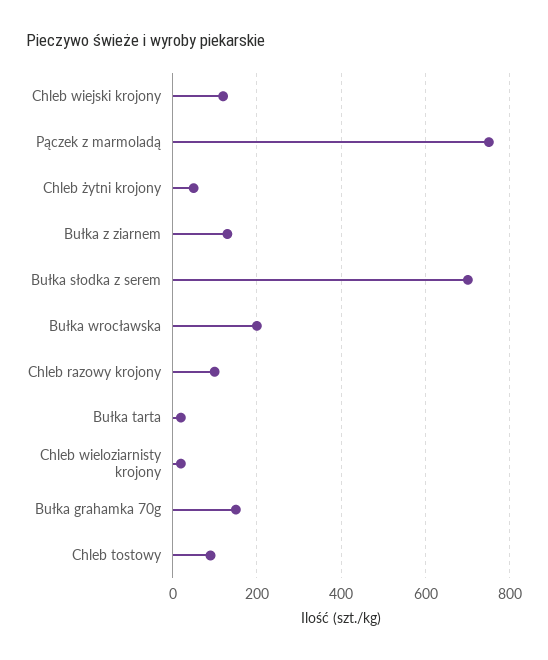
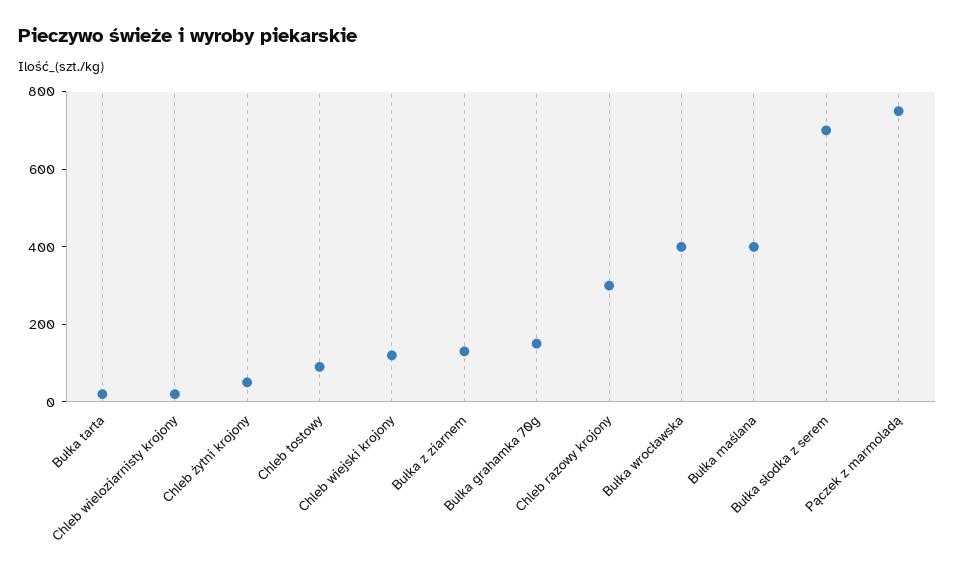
Bułka wrocławska: 200 -> 400
Chleb razowy krojony: 100 -> 300
Bułka maślana: none -> 400

